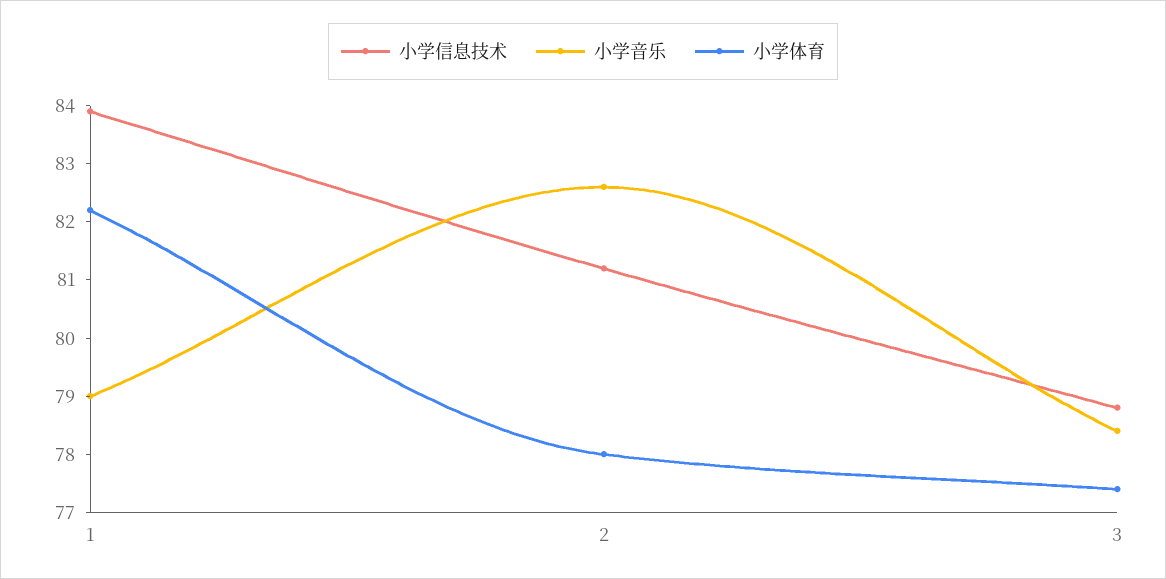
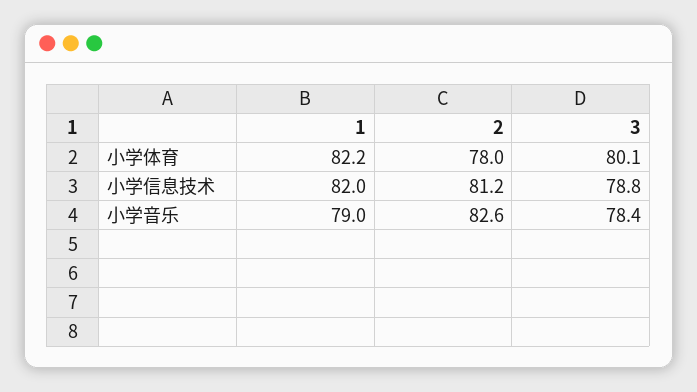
小学信息技术, 1: 84 -> 82
小学体育, 3: 77.5 -> 80.1

